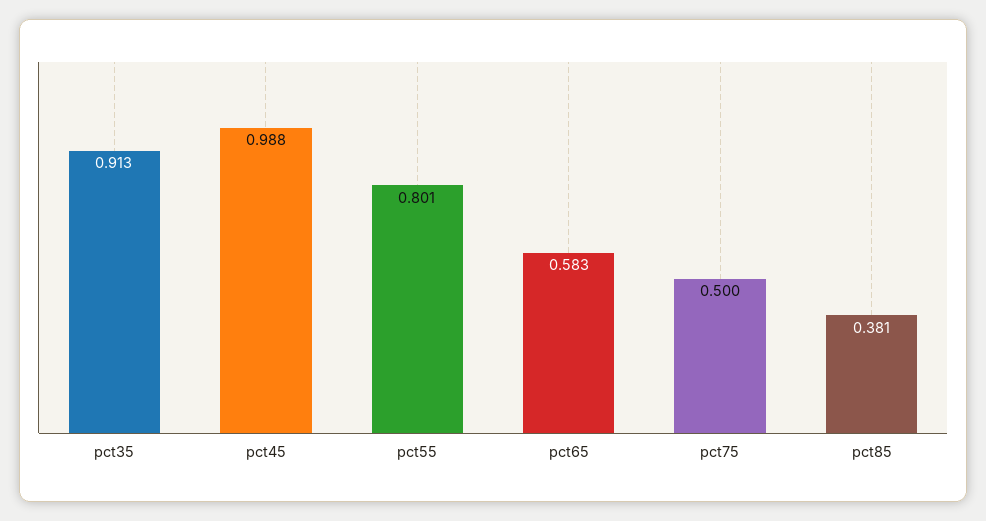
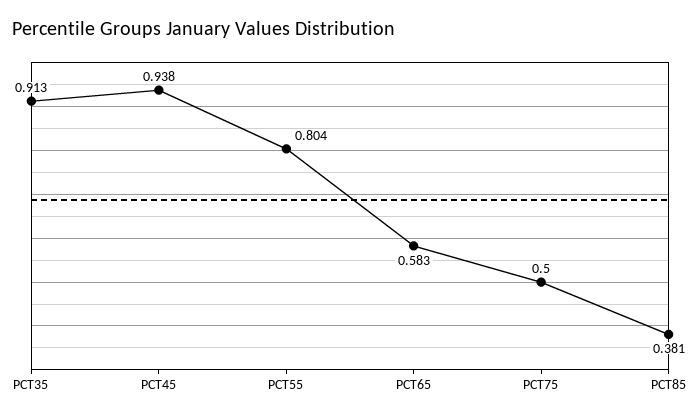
pct45: 0.988 -> 0.938
pct55: 0.801 -> 0.804

